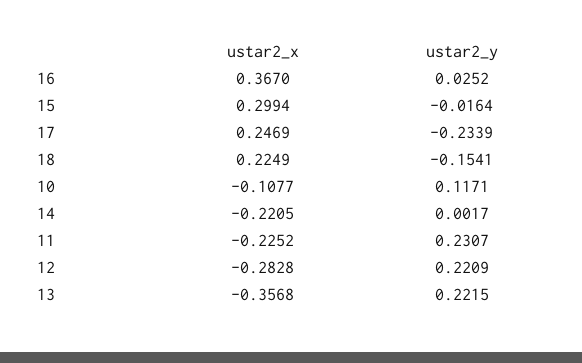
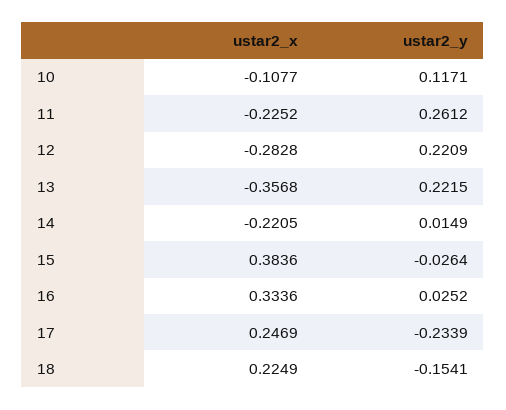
ustar2_x, 16: 0.367 -> 0.3336
ustar2_x, 15: 0.2994 -> 0.3836
ustar2_y, 15: -0.0164 -> -0.0264
ustar2_y, 14: 0.0017 -> 0.0149
ustar2_y, 11: 0.2307 -> 0.2612

